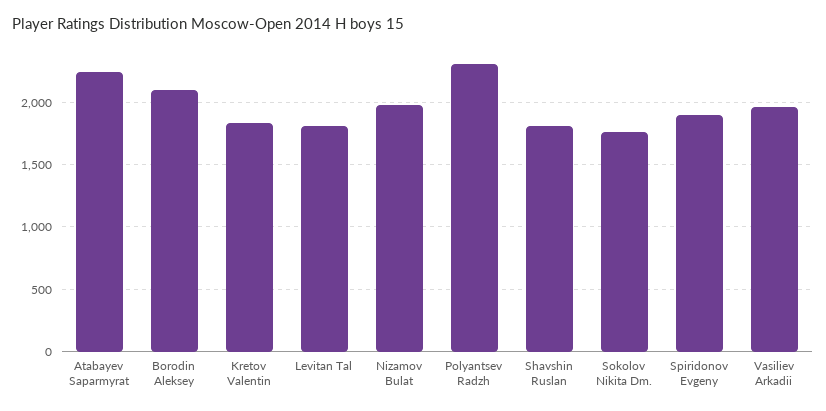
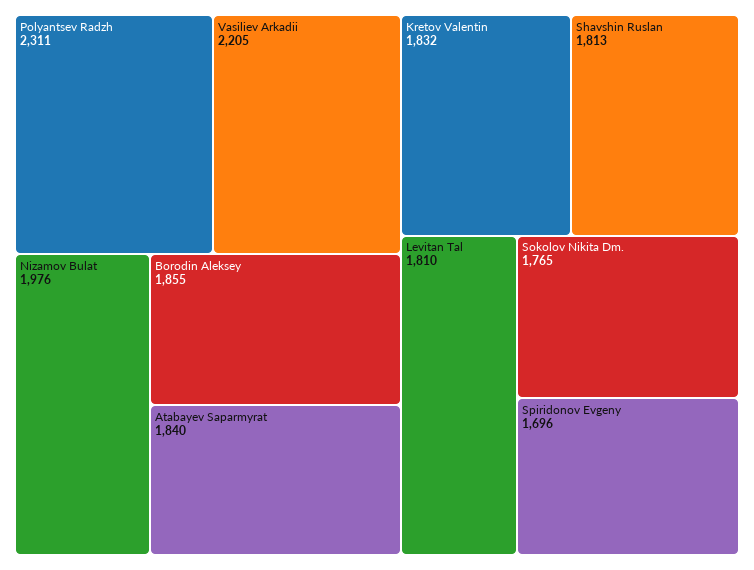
Atabayev Saparmyrat: 2250 -> 1840
Borodin Aleksey: 2100 -> 1855
Spiridonov Evgeny: 1900 -> 1696
Vasiliev Arkadii: 1950 -> 2205

